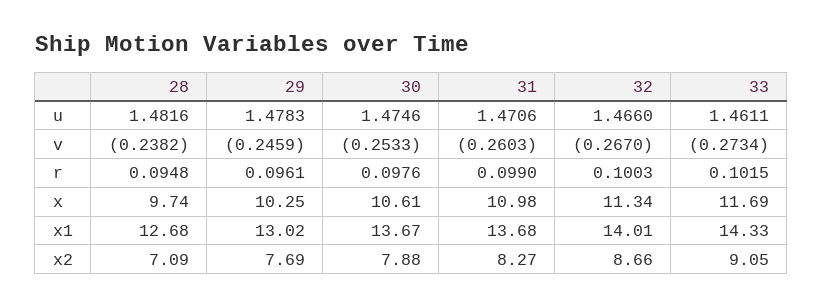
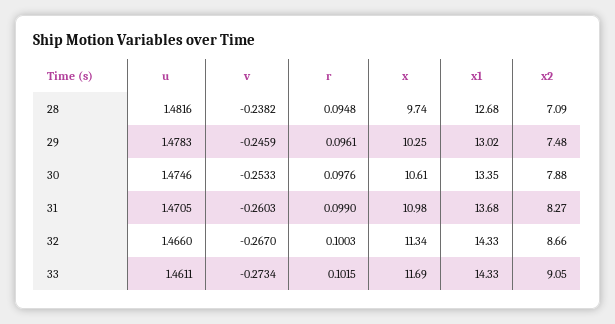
31, u: 1.4706 -> 1.4705
30, x1: 13.67 -> 13.35
32, x1: 14.01 -> 14.33
29, x2: 7.69 -> 7.48

